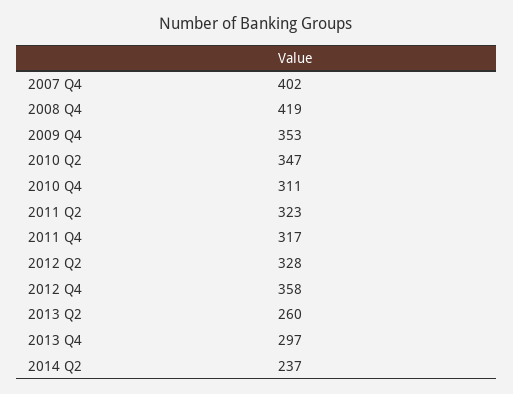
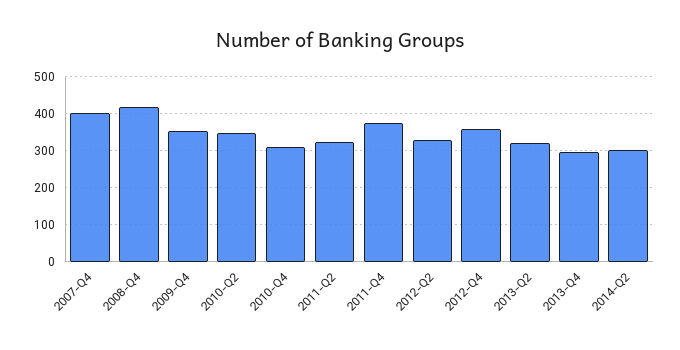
2011 Q4: 317 -> 380
2013 Q2: 260 -> 320
2014 Q2: 237 -> 300

